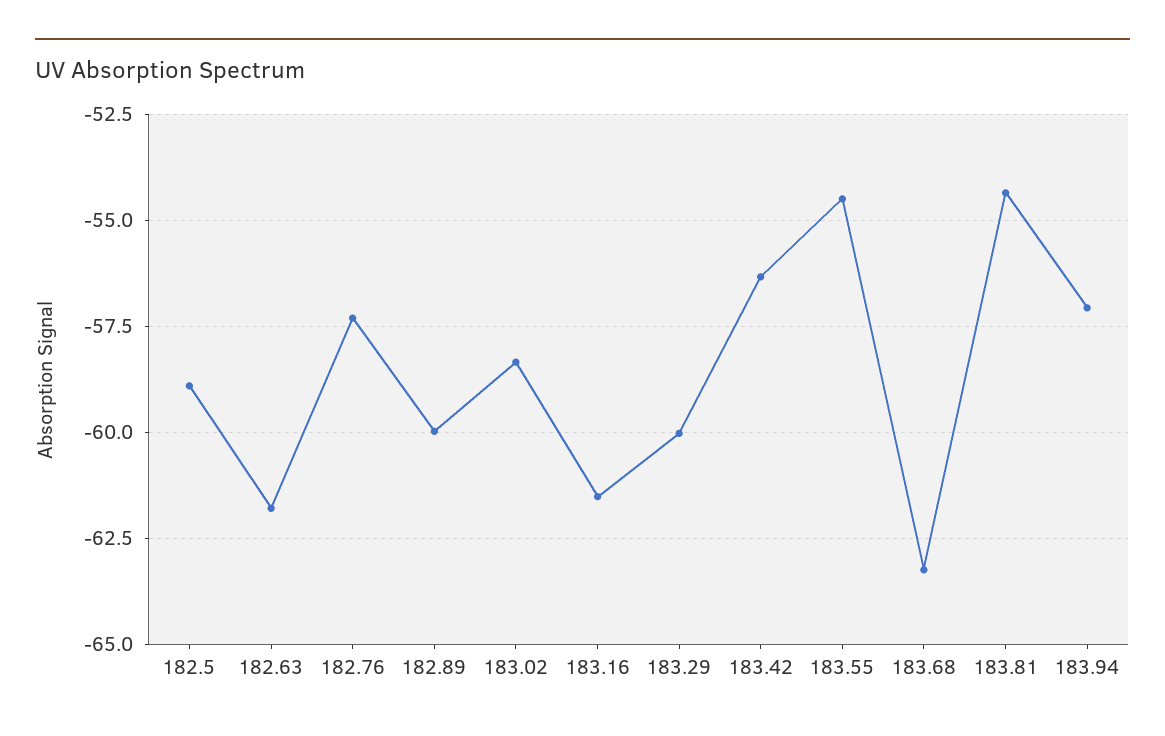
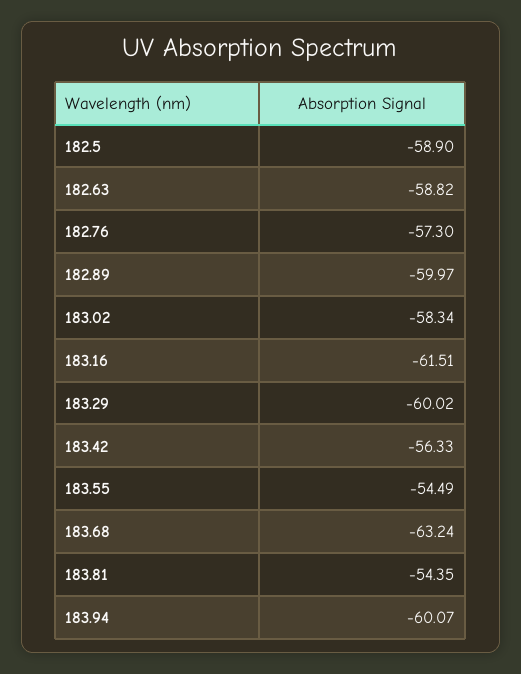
182.63: -61.75 -> -58.82
183.94: -57 -> -60.07

